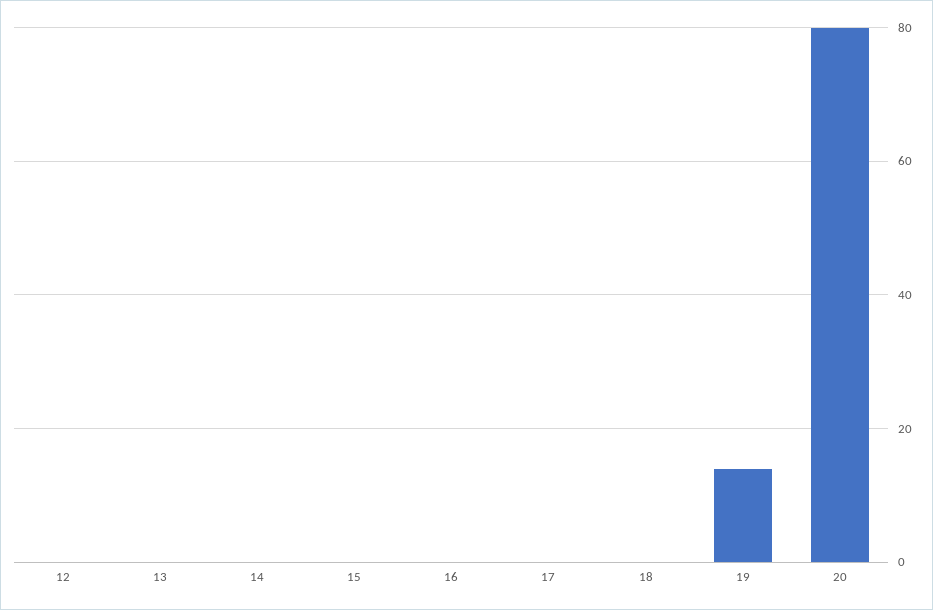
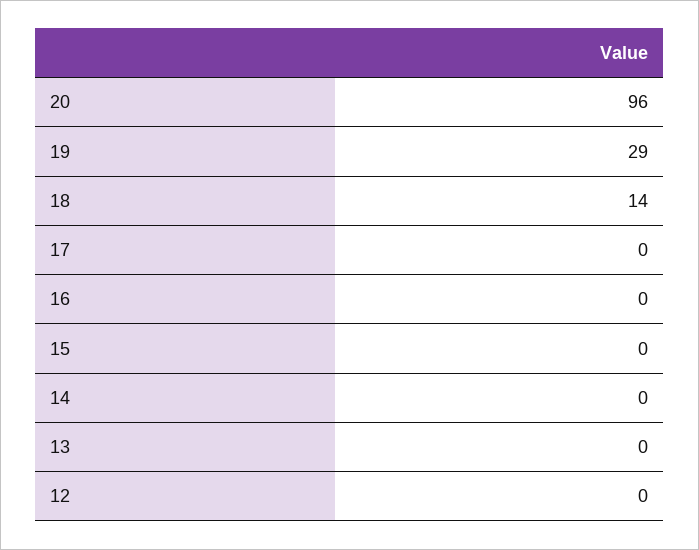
18: 0 -> 14
19: 15 -> 29
20: 80 -> 96

